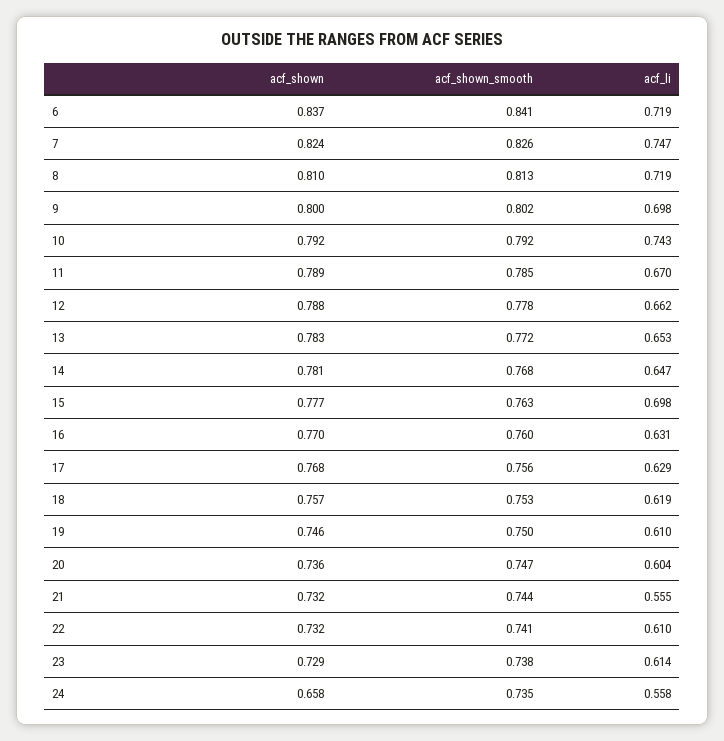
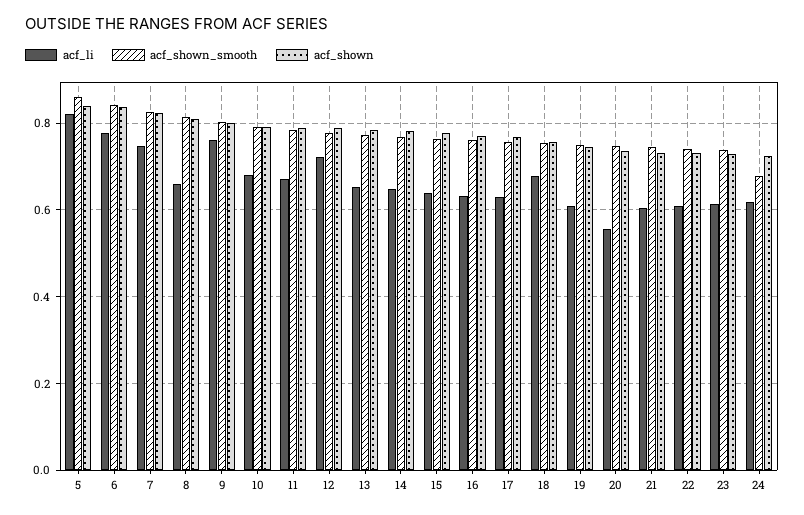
acf_li, 6: 0.719 -> 0.78
acf_li, 8: 0.719 -> 0.66
acf_li, 9: 0.698 -> 0.76
acf_li, 10: 0.743 -> 0.68
acf_li, 12: 0.662 -> 0.72
acf_li, 15: 0.698 -> 0.64
acf_li, 18: 0.619 -> 0.68
acf_li, 20: 0.604 -> 0.56
acf_li, 21: 0.555 -> 0.6
acf_shown, 24: 0.658 -> 0.72
acf_shown_smooth, 24: 0.735 -> 0.68
acf_li, 24: 0.558 -> 0.62
acf_li, 5: none -> 0.82
acf_shown_smooth, 5: none -> 0.86
acf_shown, 5: none -> 0.84

